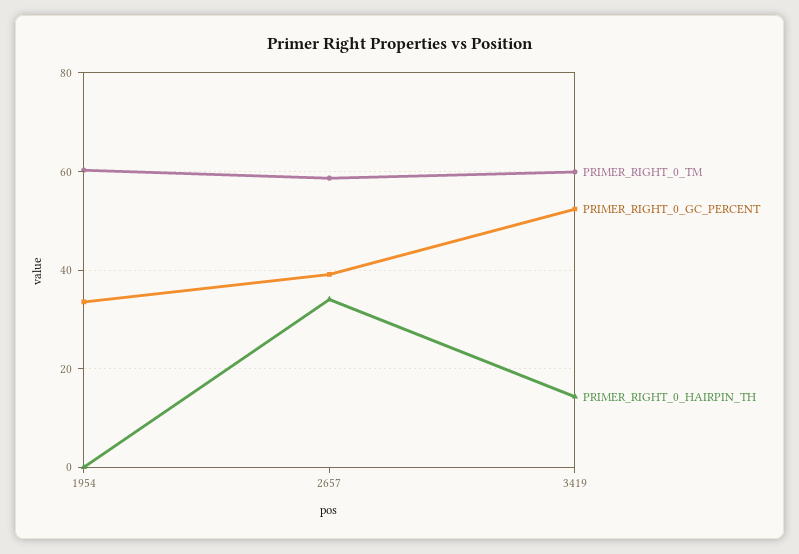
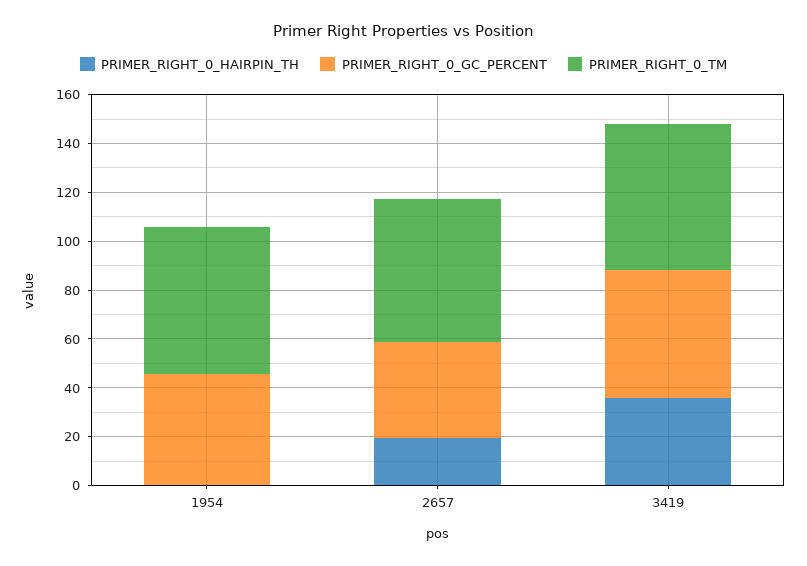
PRIMER_RIGHT_0_GC_PERCENT, 1954: 34 -> 45
PRIMER_RIGHT_0_HAIRPIN_TH, 2657: 34 -> 20
PRIMER_RIGHT_0_HAIRPIN_TH, 3419: 14 -> 35

